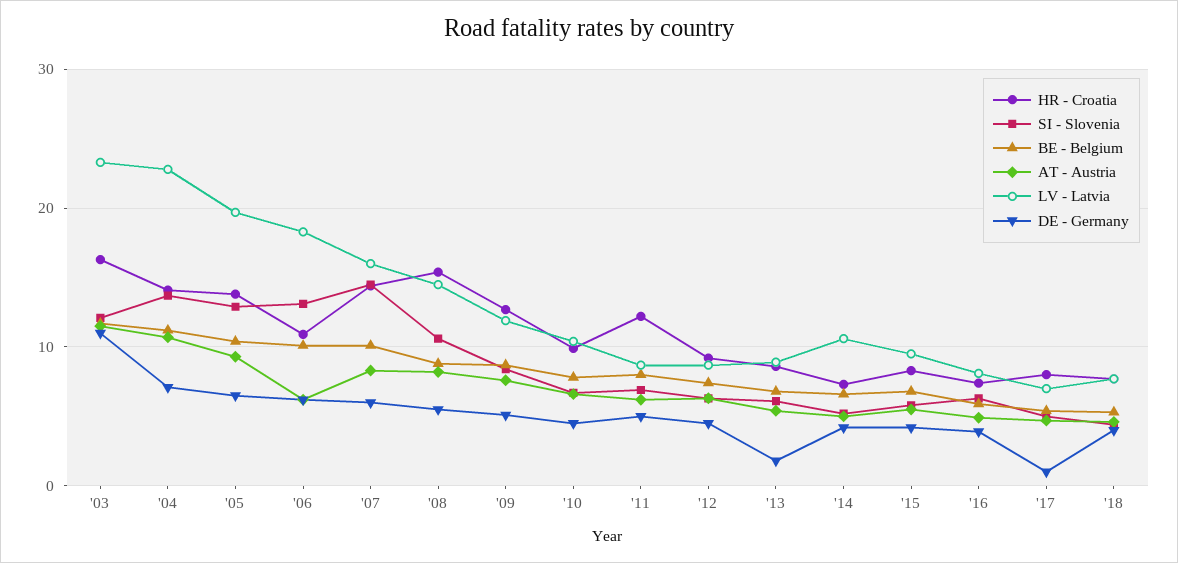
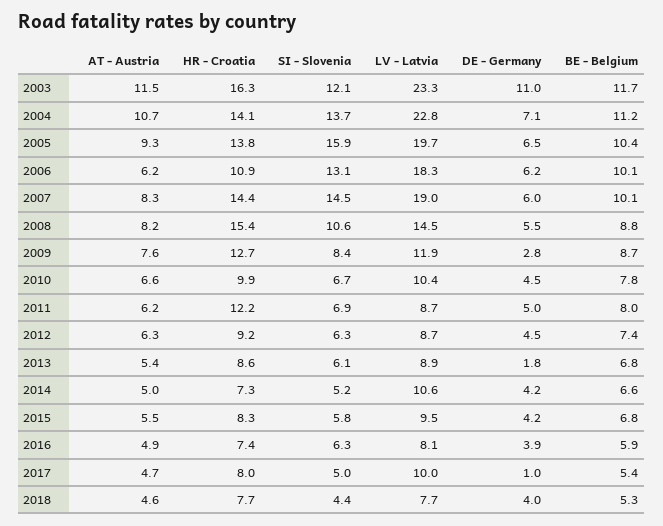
SI - Slovenia, '05: 13 -> 15.9
LV - Latvia, '07: 16 -> 19
DE - Germany, '09: 5 -> 2.8
LV - Latvia, '17: 7 -> 10

